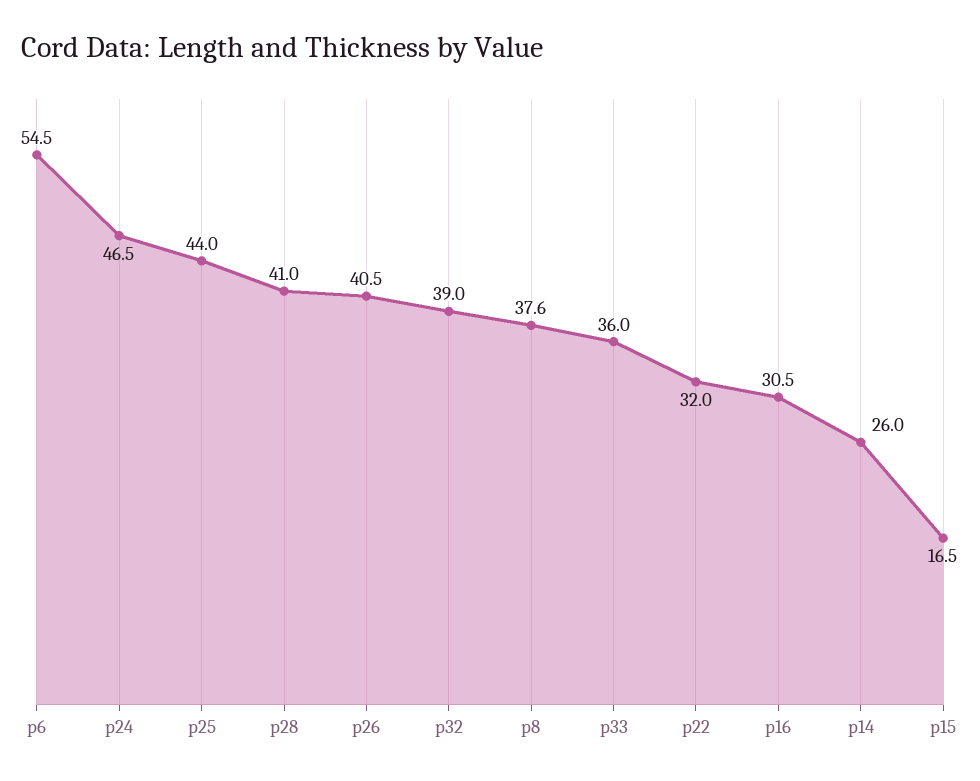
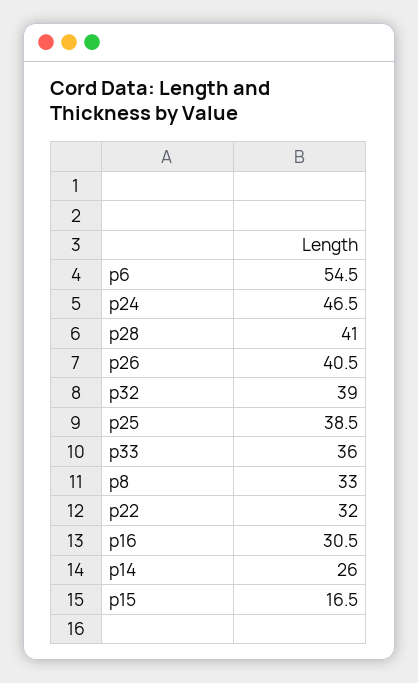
p25: 44 -> 38.5
p8: 37.6 -> 33

